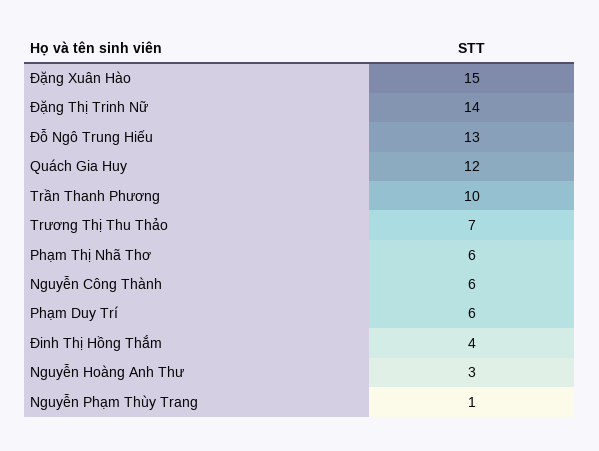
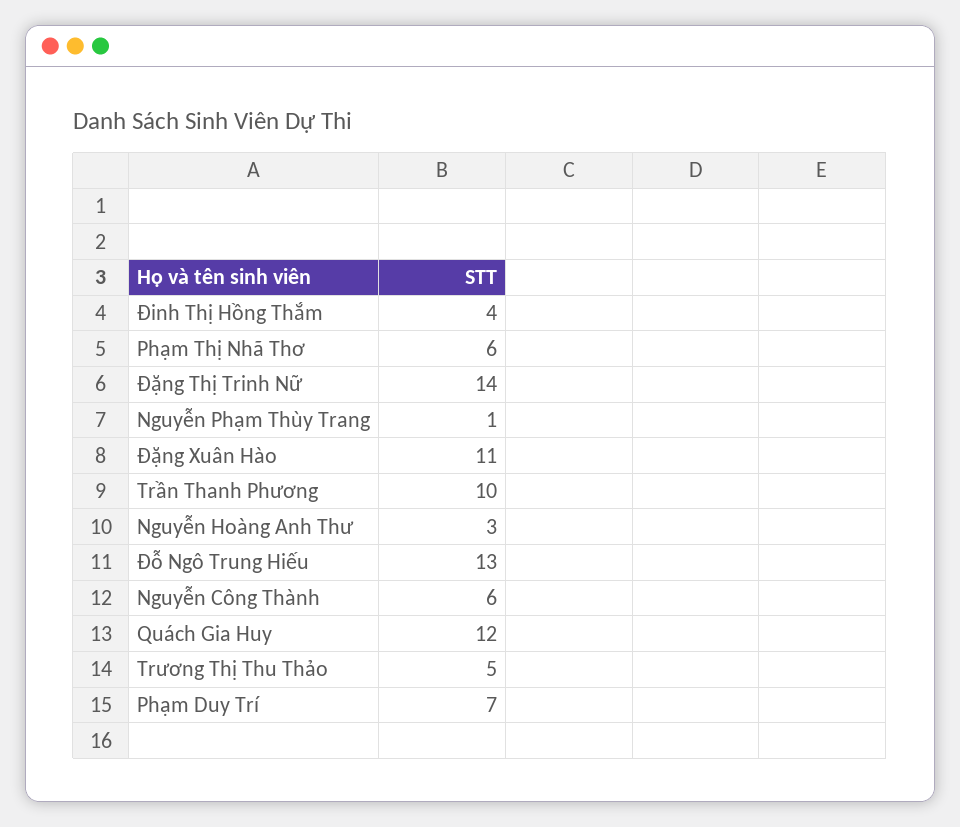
Đặng Xuân Hào: 15 -> 11
Trương Thị Thu Thảo: 7 -> 5
Phạm Duy Trí: 6 -> 7

